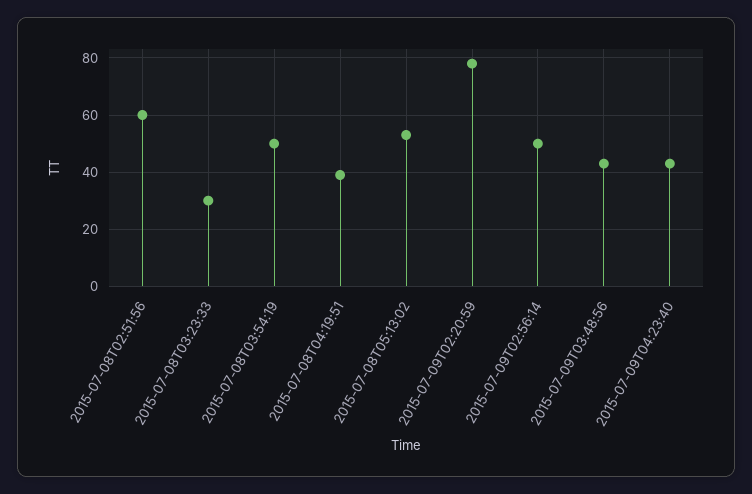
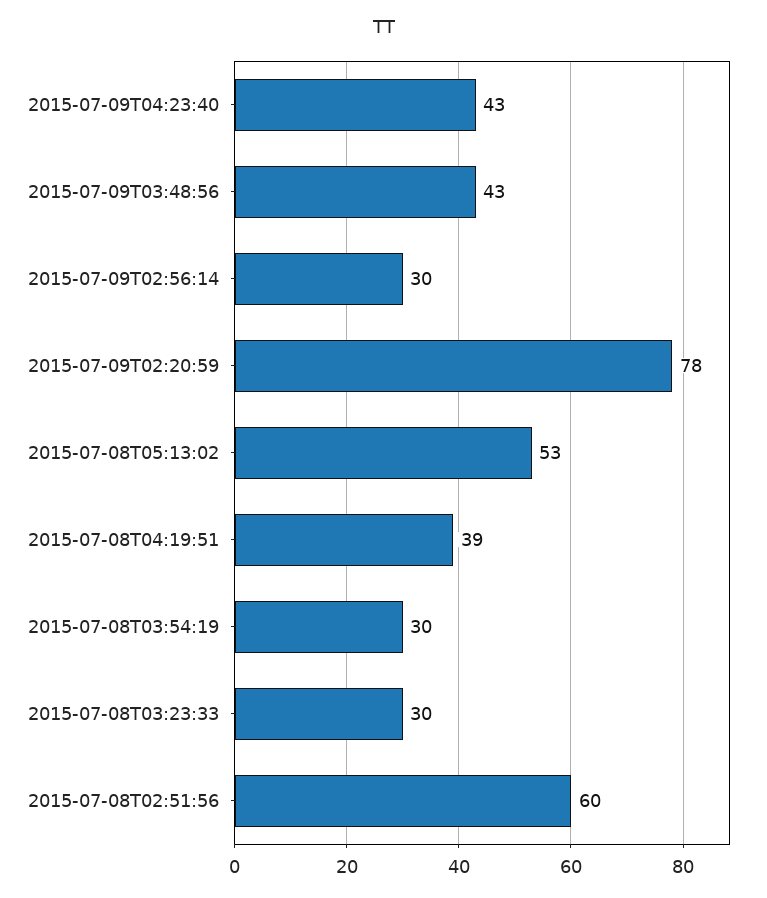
2015-07-08T03:54:19: 50 -> 30
2015-07-09T02:56:14: 50 -> 30

